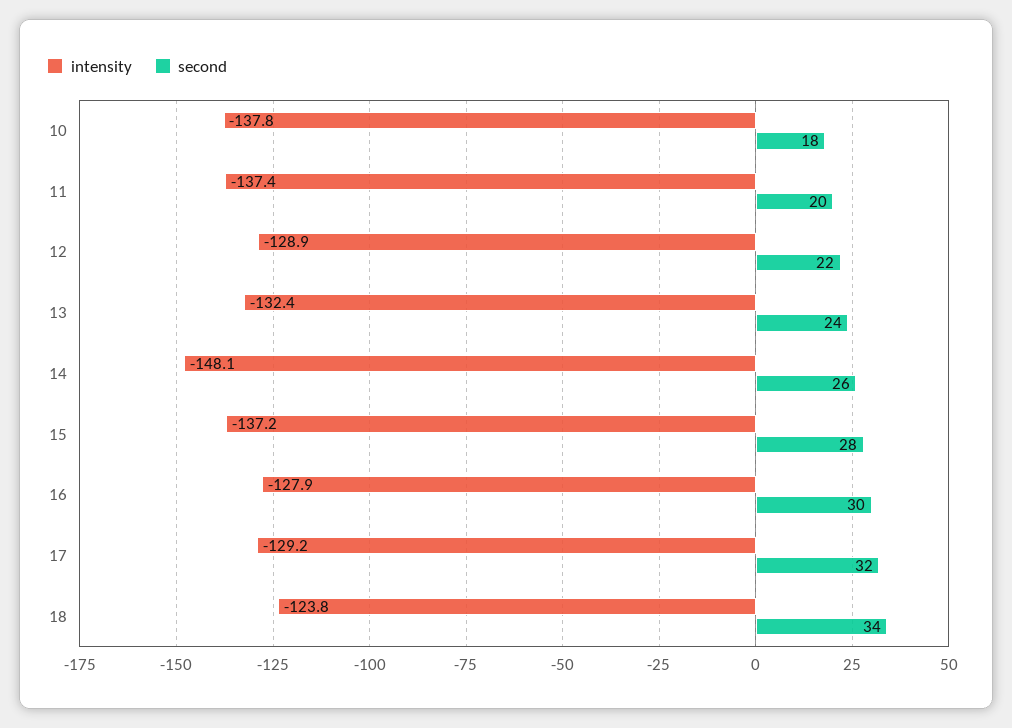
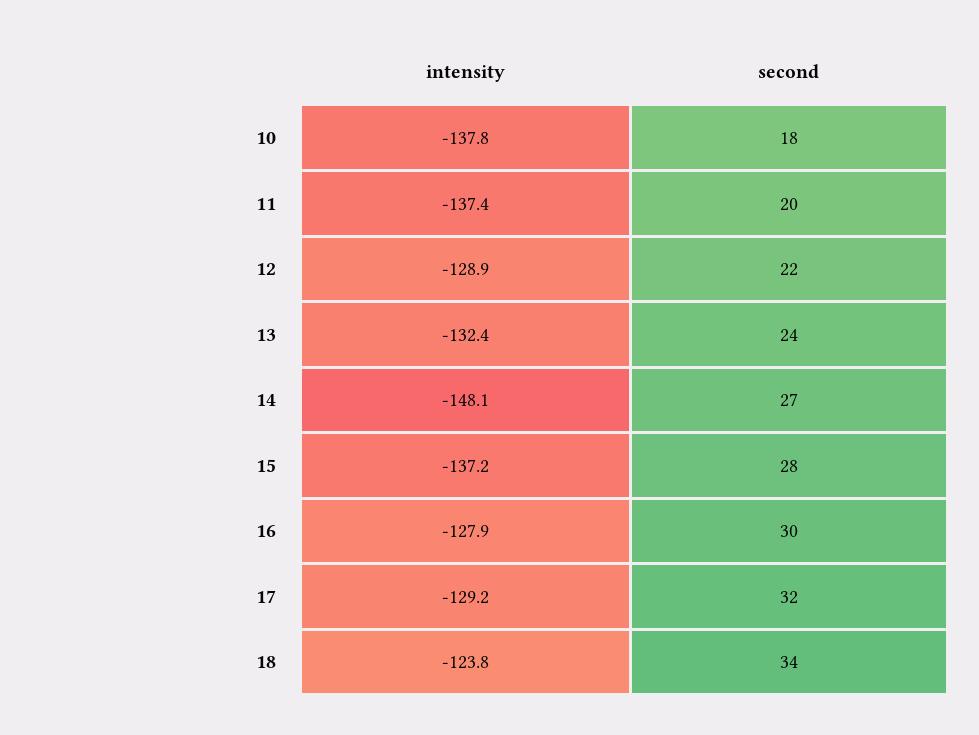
second, 14: 26 -> 27

